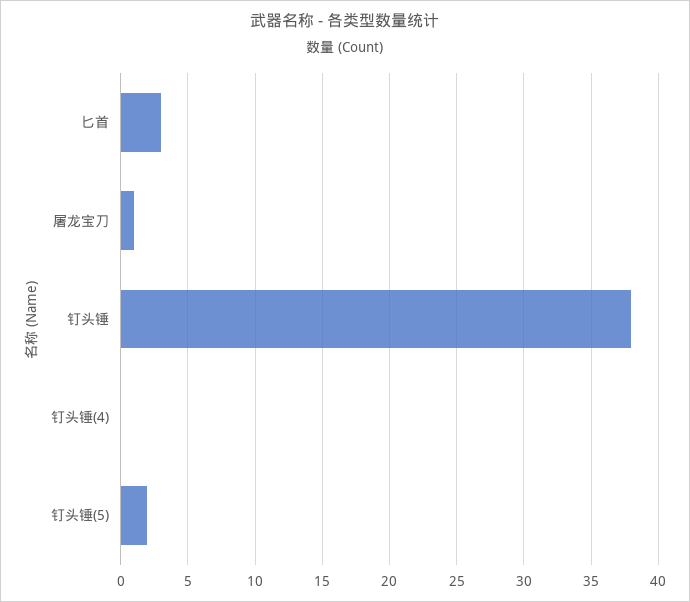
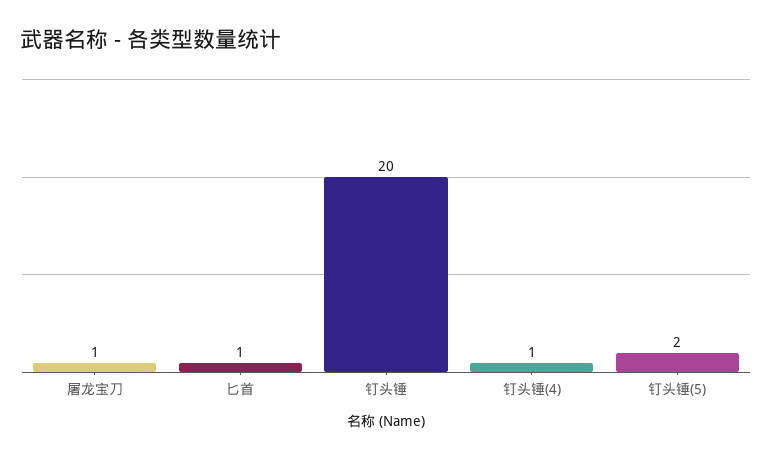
匕首: 3 -> 1
钉头锤: 38 -> 20
钉头锤(4): 0 -> 1

